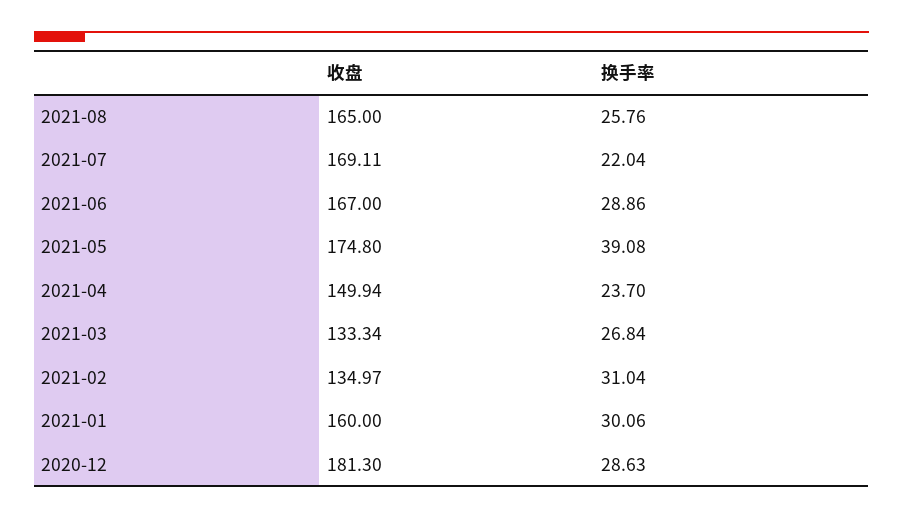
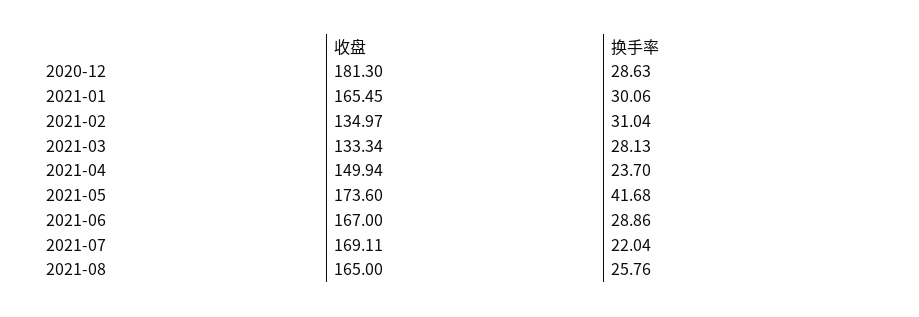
收盘, 2021-05: 174.8 -> 173.6
换手率, 2021-05: 39.08 -> 41.68
换手率, 2021-03: 26.84 -> 28.13
收盘, 2021-01: 160 -> 165.45

